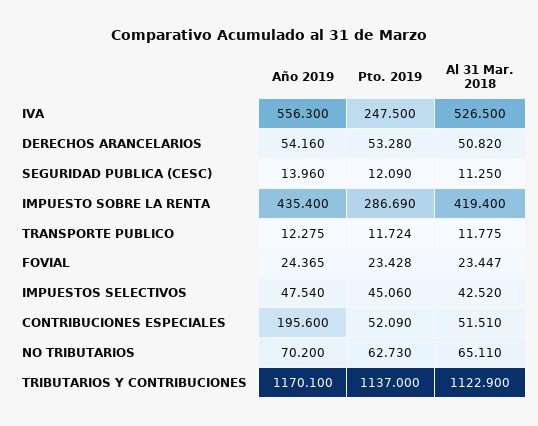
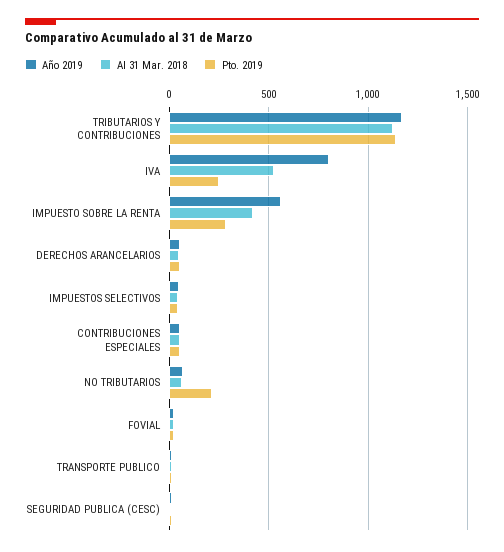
Año 2019, IVA: 556.3 -> 800
Año 2019, IMPUESTO SOBRE LA RENTA: 435.4 -> 550
Año 2019, CONTRIBUCIONES ESPECIALES: 195.6 -> 50
Pto. 2019, NO TRIBUTARIOS: 62.73 -> 200

